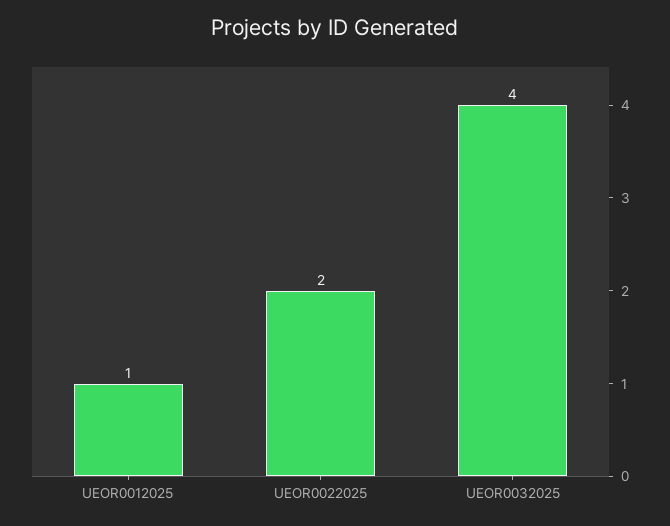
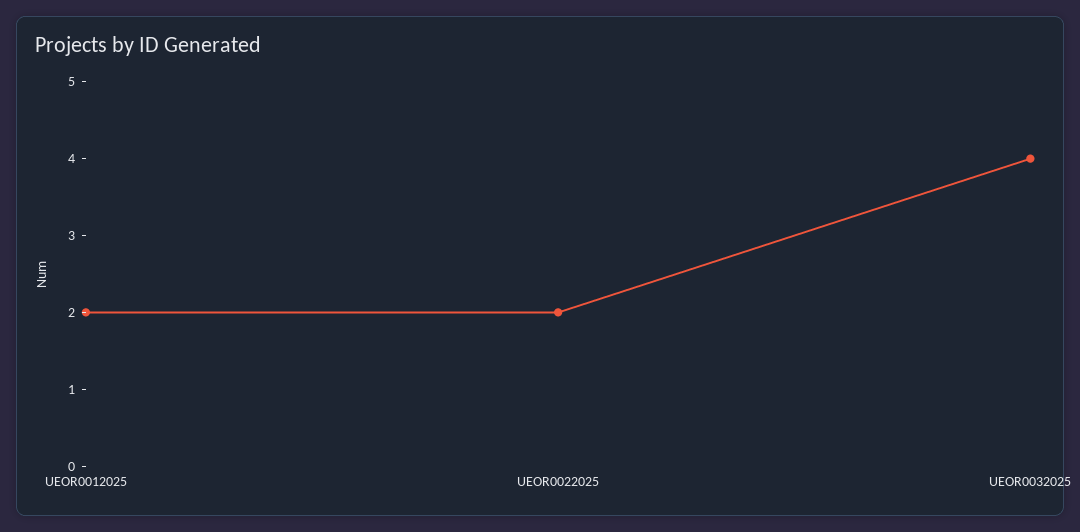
UEOR0012025: 1 -> 2

